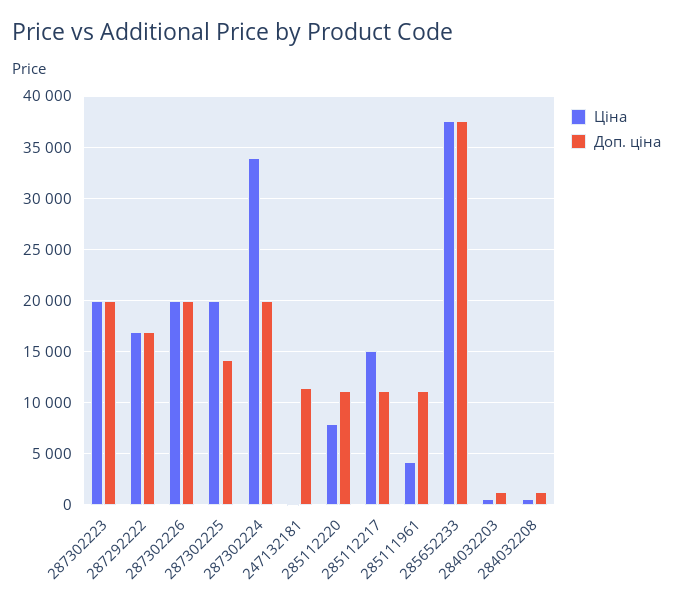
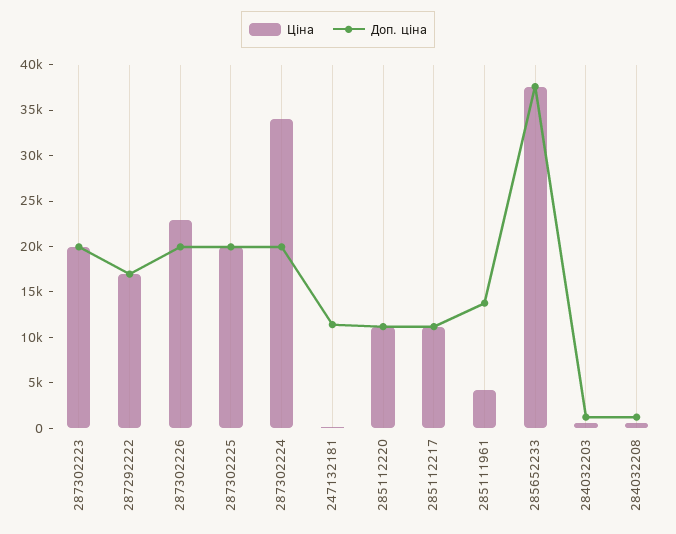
Ціна, 287302226: 20000 -> 23000
Доп. ціна, 287302225: 14000 -> 20000
Ціна, 285112220: 8000 -> 11000
Ціна, 285112217: 15000 -> 11000
Доп. ціна, 285111961: 11000 -> 14000

